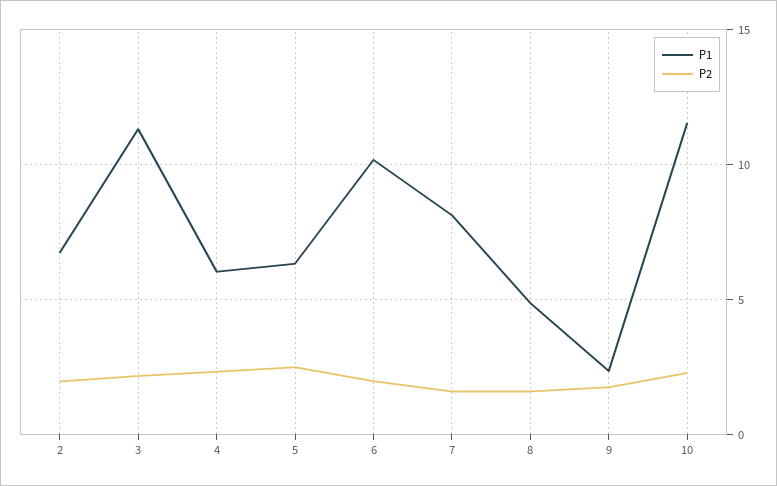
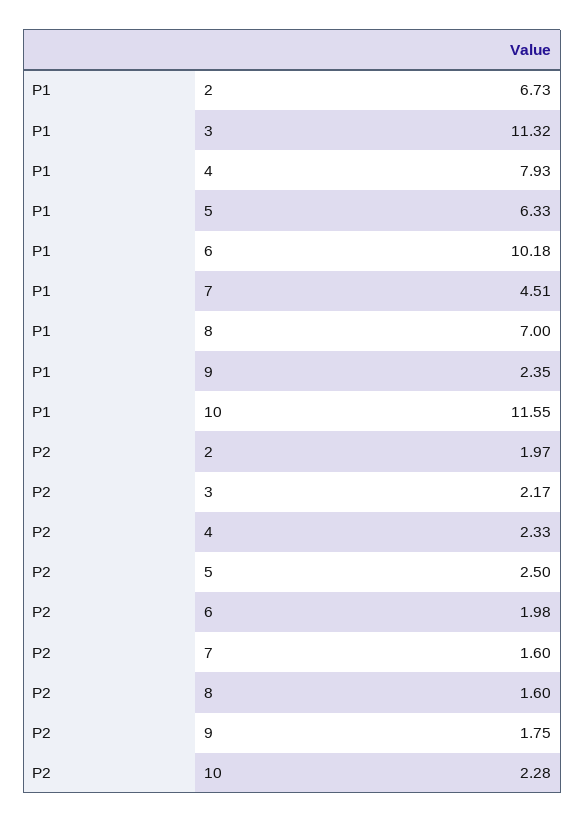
P1, 4: 6 -> 7.93
P1, 7: 8 -> 4.51
P1, 8: 5 -> 7

